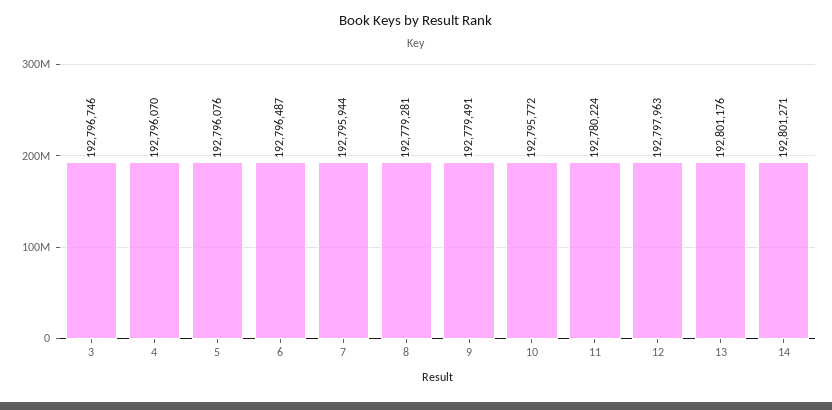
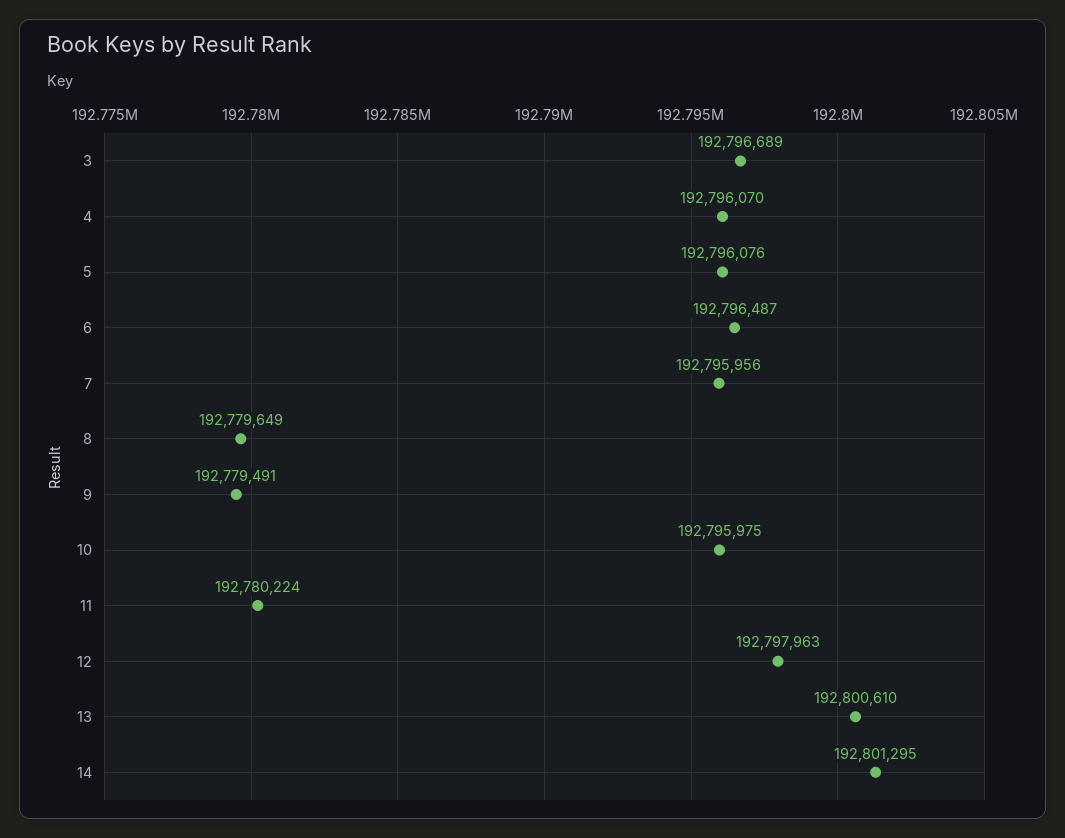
3: 192796746 -> 192796689
7: 192795944 -> 192795956
8: 192779281 -> 192779649
10: 192795772 -> 192795975
13: 192801176 -> 192800610
14: 192801271 -> 192801295

